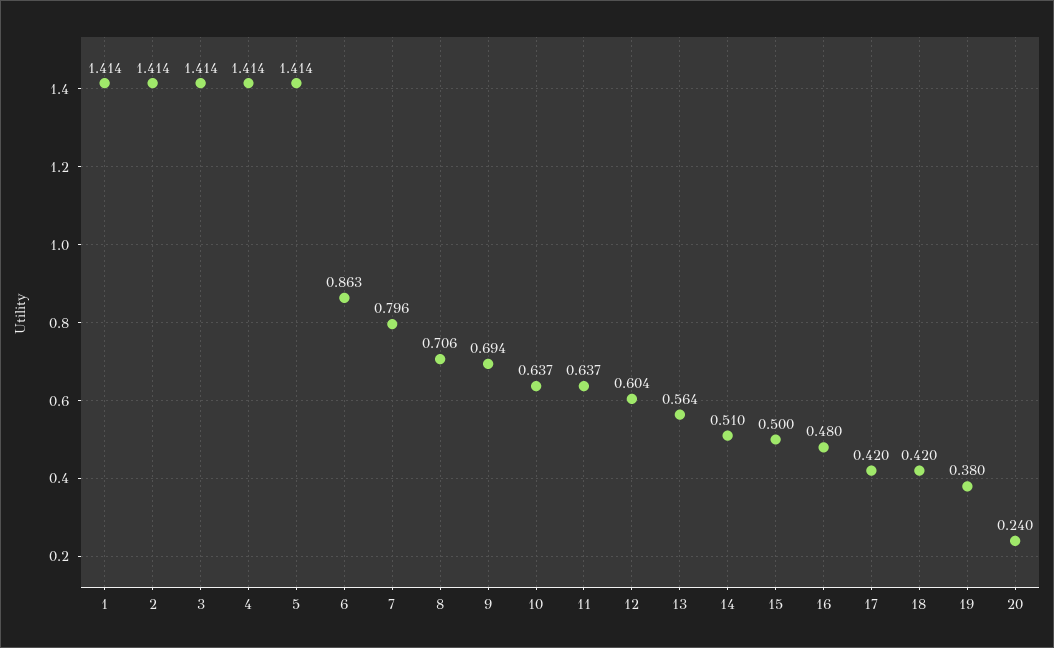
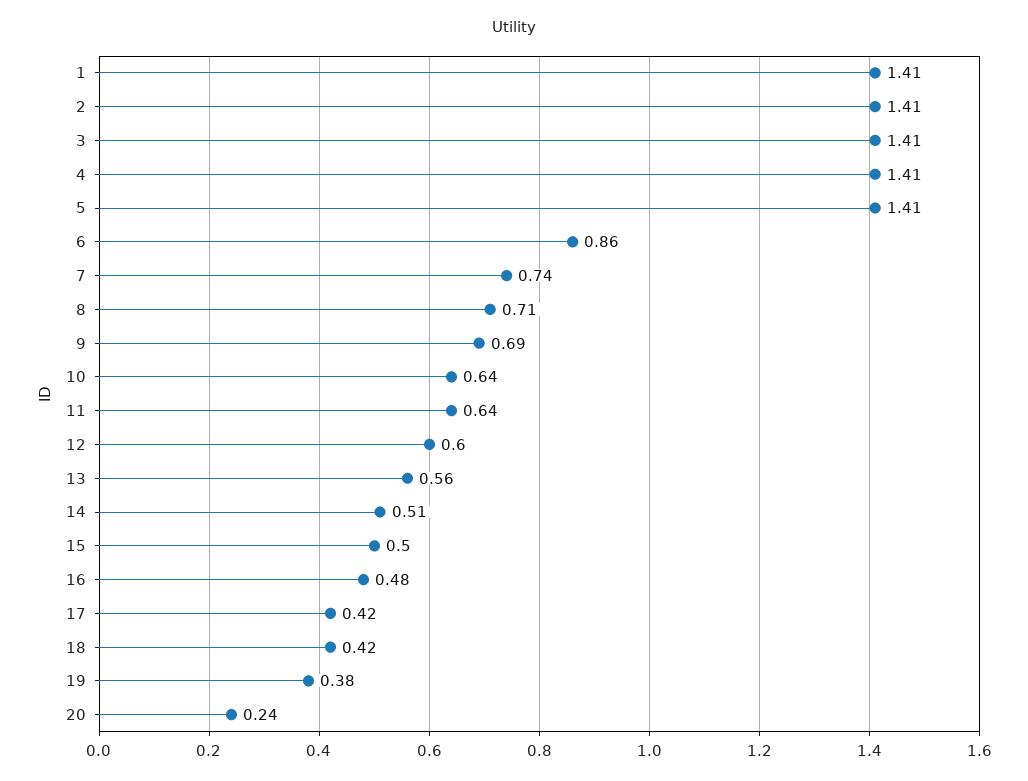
7: 0.796 -> 0.74

